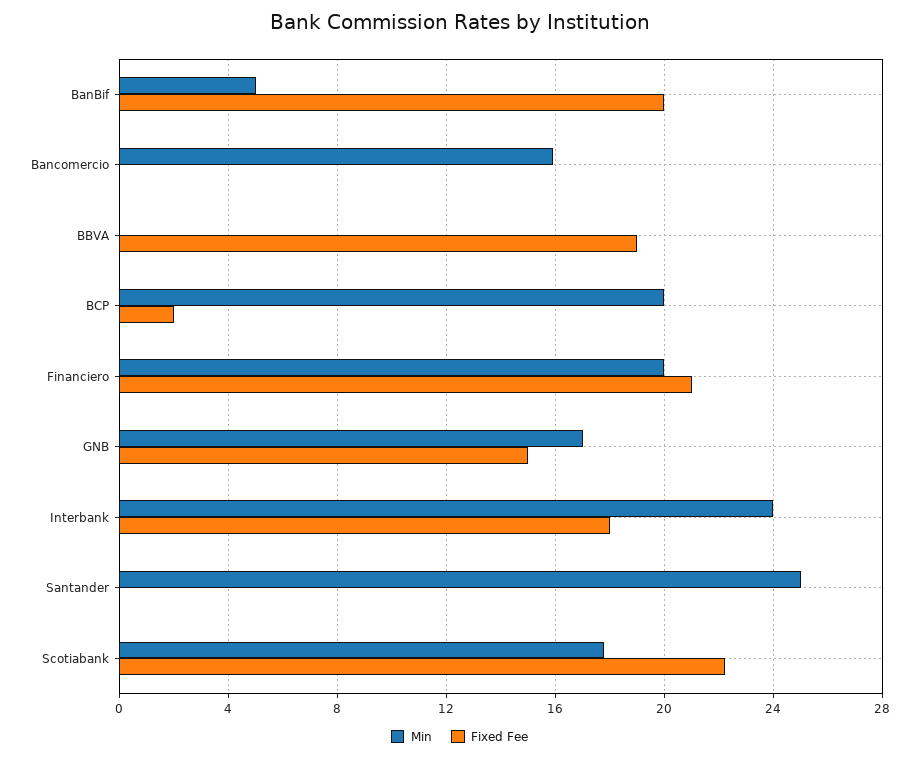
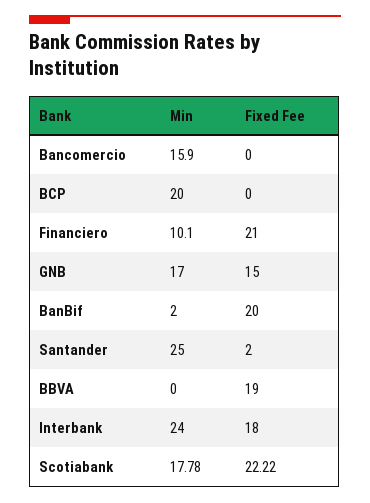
Min, BanBif: 5 -> 2
Fixed Fee, BCP: 2 -> 0
Min, Financiero: 20 -> 10.1
Fixed Fee, Santander: 0 -> 2

